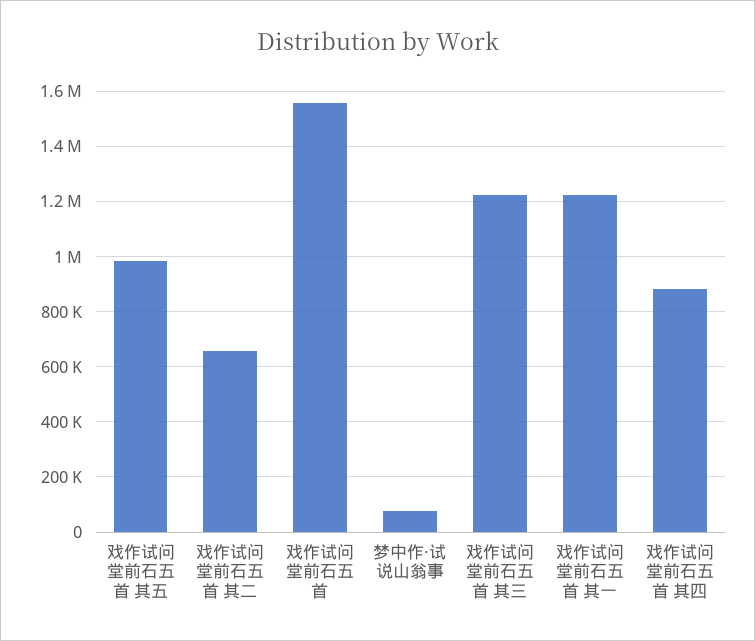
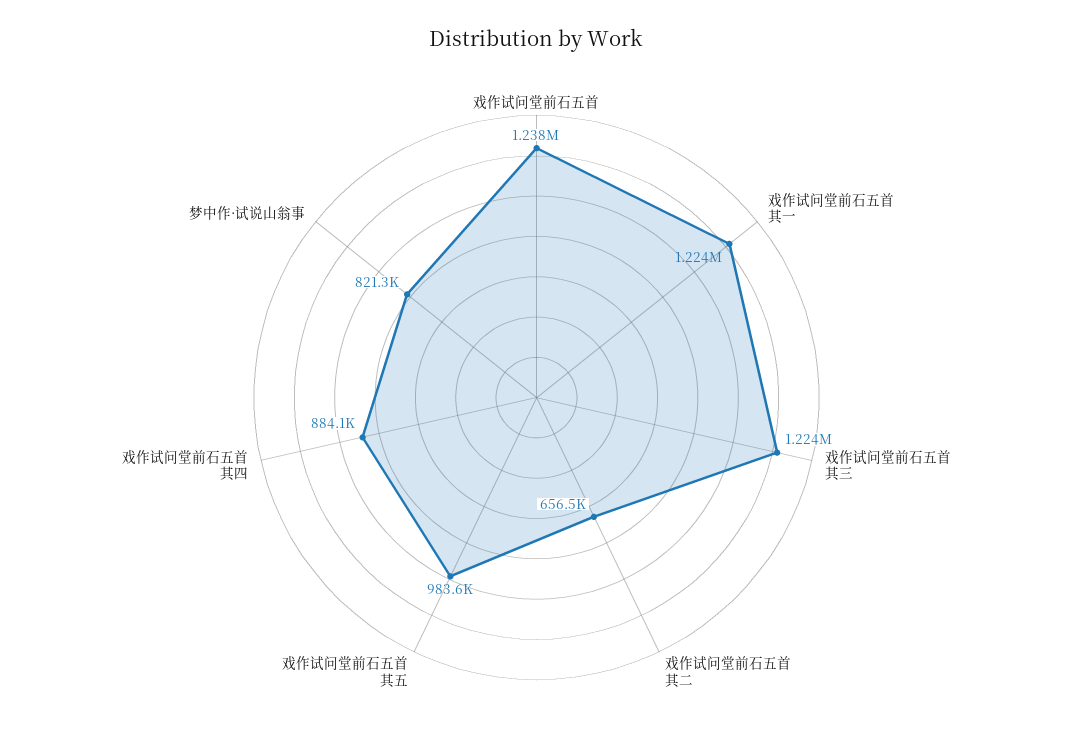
戏作试问堂前石五首: 1550000 -> 1238000
梦中作·试说山翁事: 75000 -> 821300

